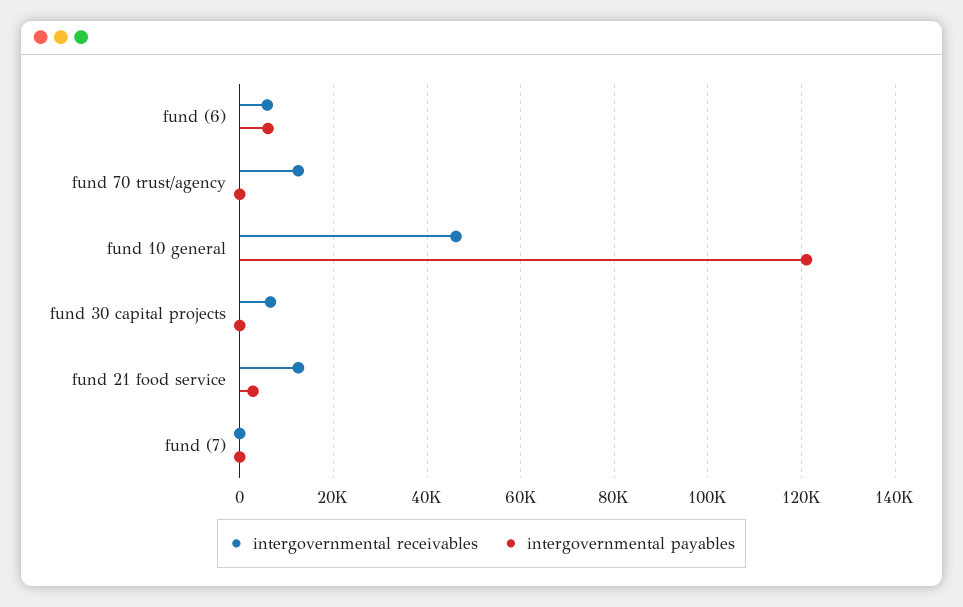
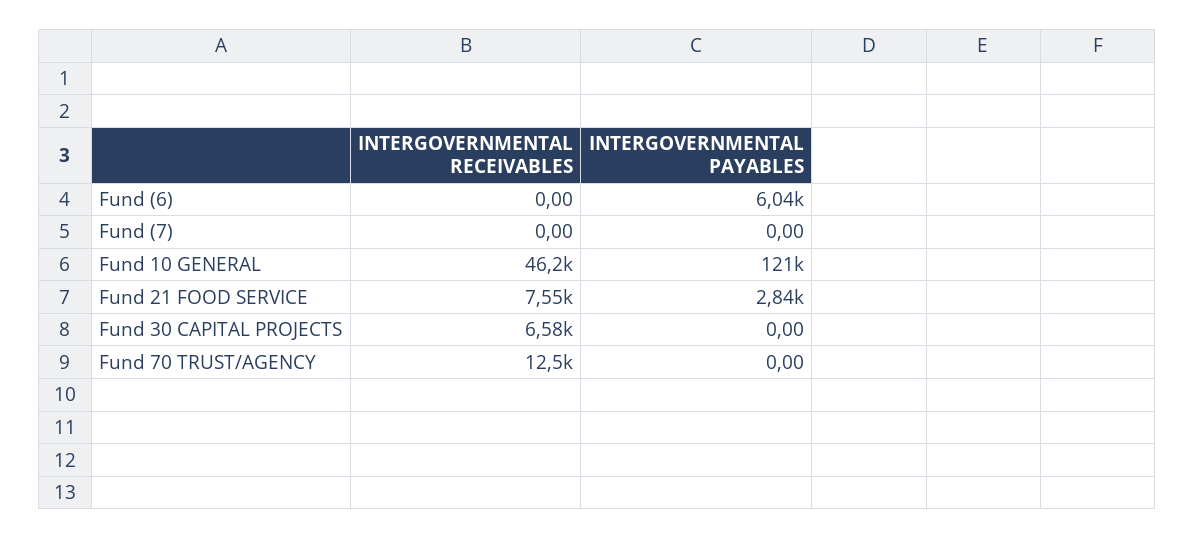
intergovernmental receivables, fund (6): 6000 -> 0
intergovernmental receivables, fund 21 food service: 12000 -> 7550

